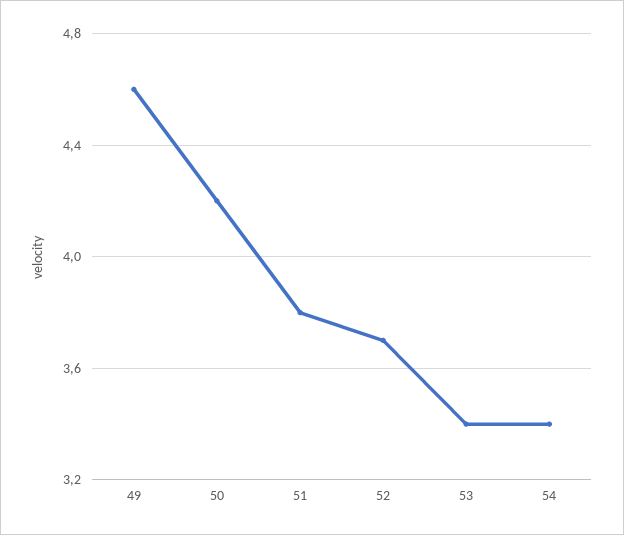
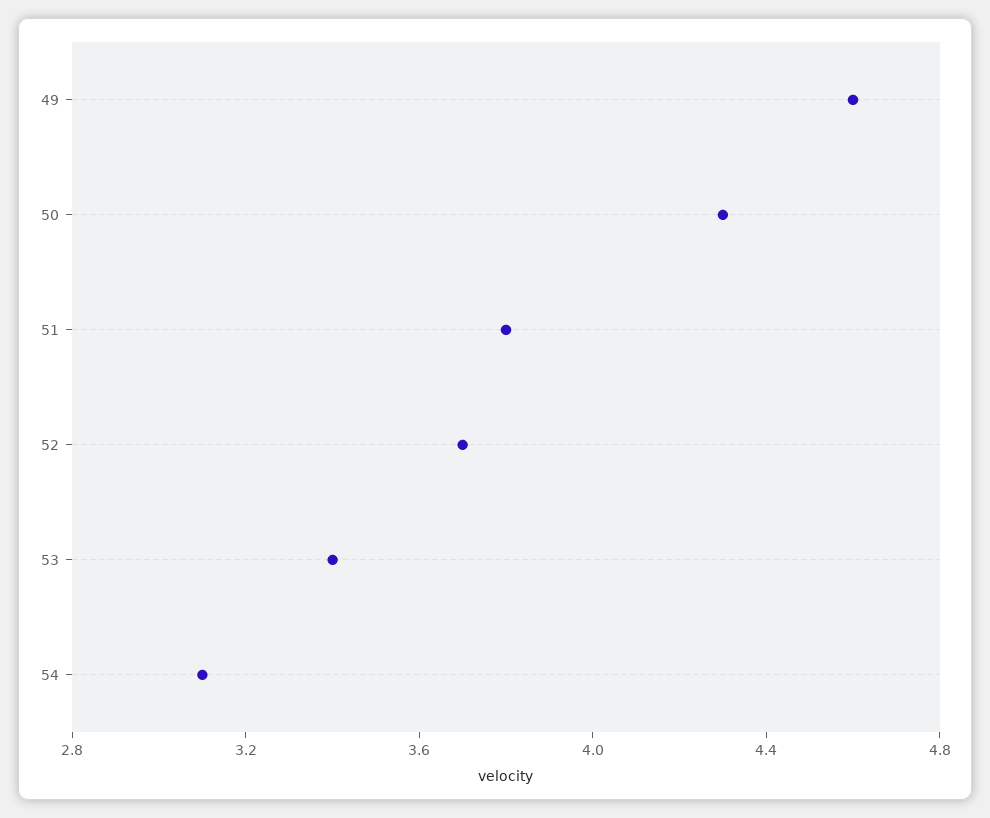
50: 4.2 -> 4.3
54: 3.4 -> 3.1

